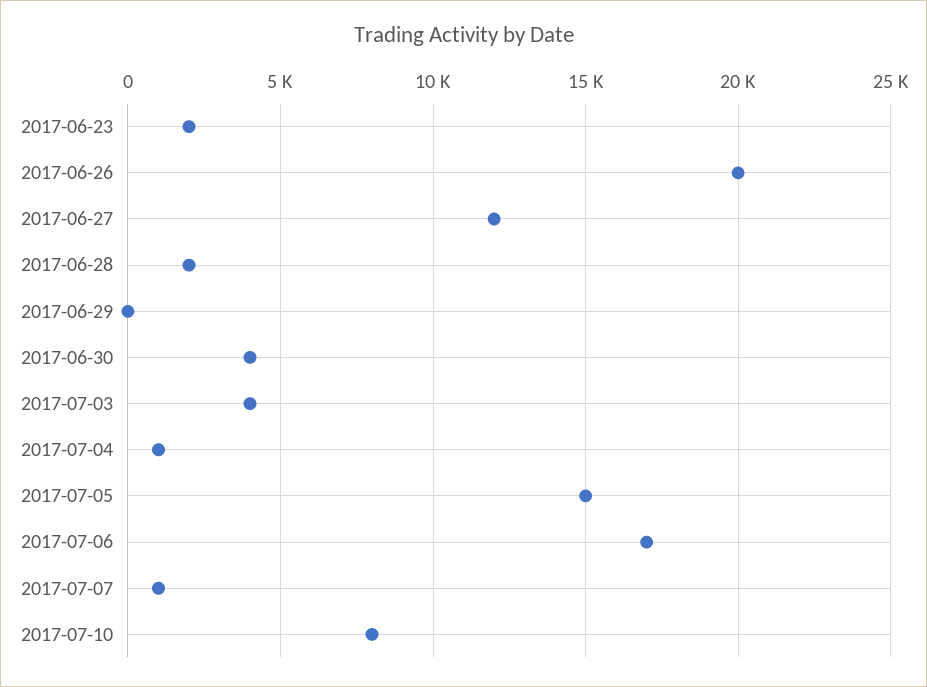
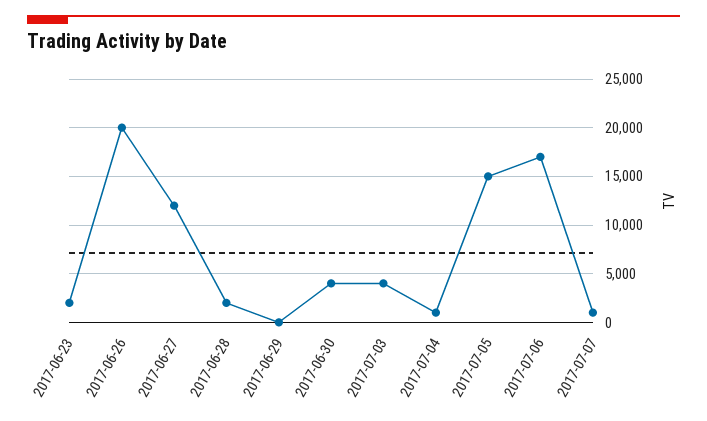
2017-07-10: 8000 -> none

